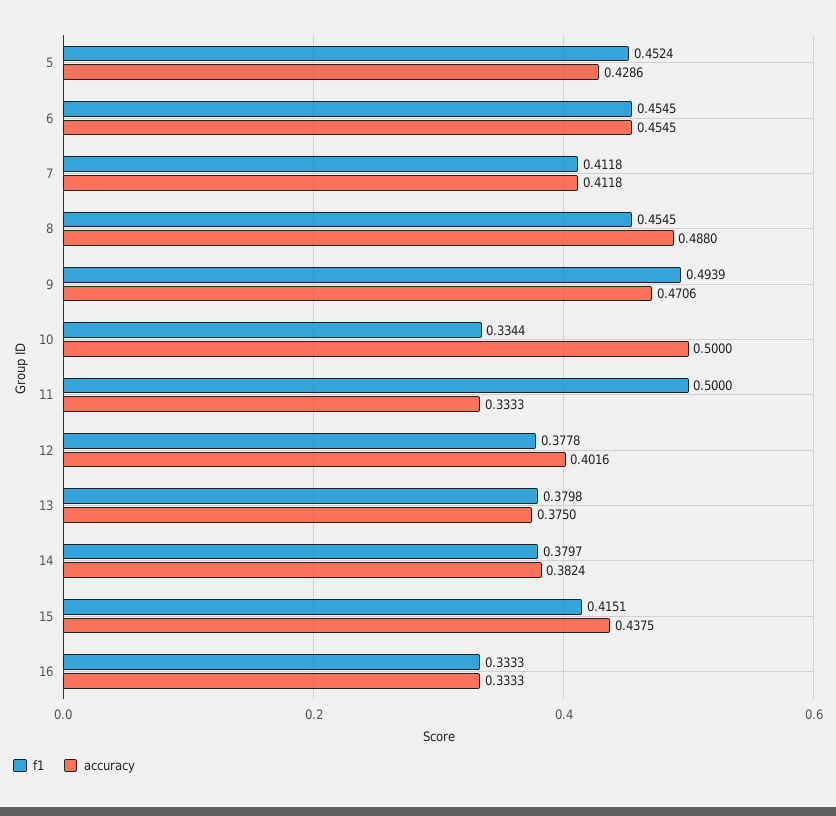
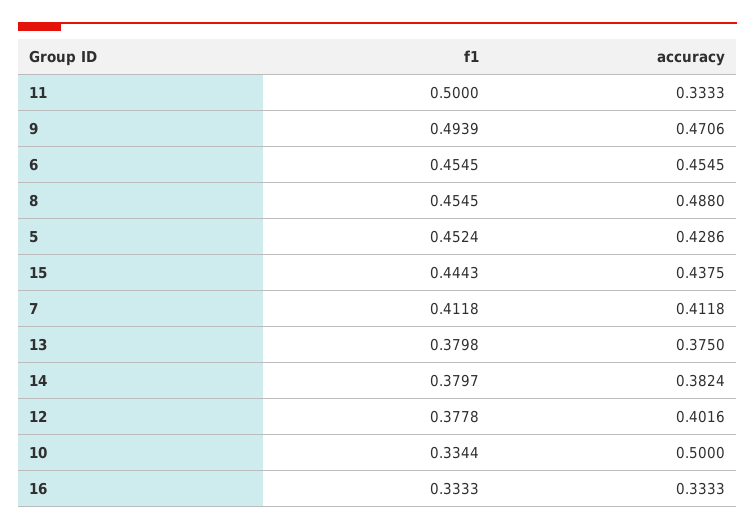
f1, 15: 0.4151 -> 0.4443

